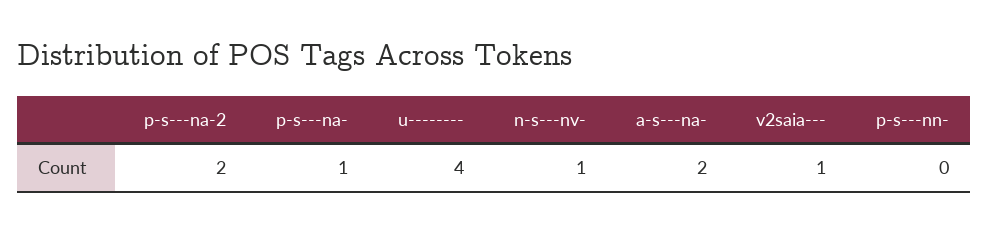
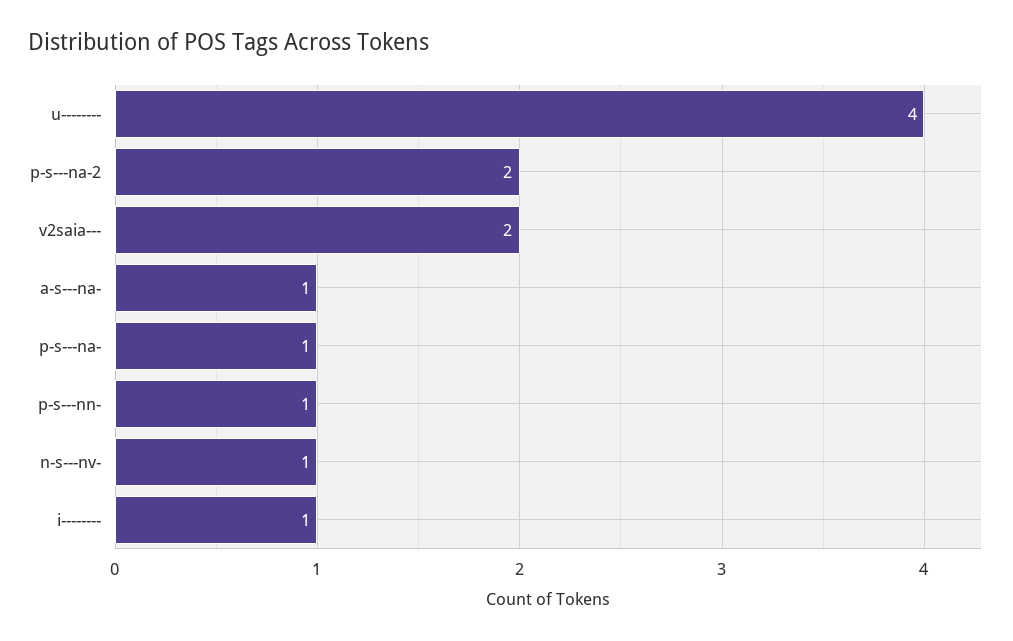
a-s---na-: 2 -> 1
v2saia---: 1 -> 2
p-s---nn-: 0 -> 1
i--------: none -> 1

